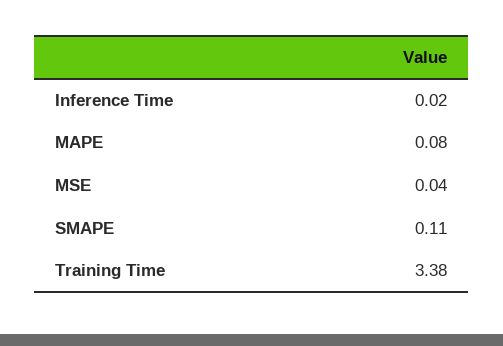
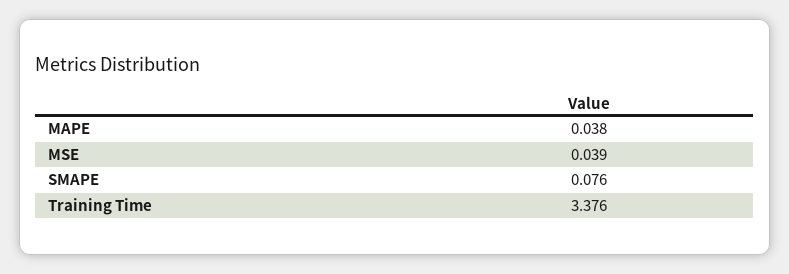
Inference Time: 0.02 -> none
MAPE: 0.08 -> 0.038
SMAPE: 0.11 -> 0.076

